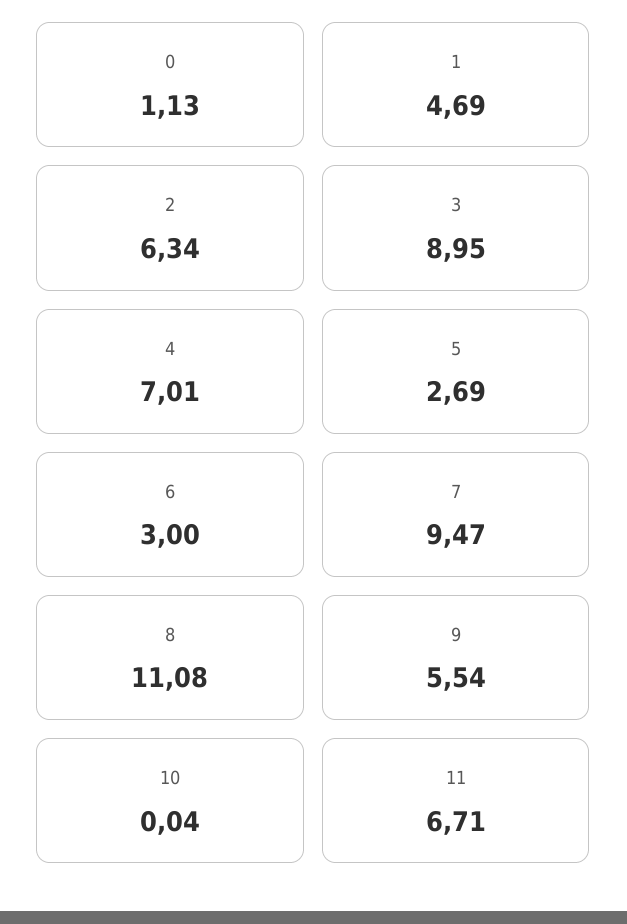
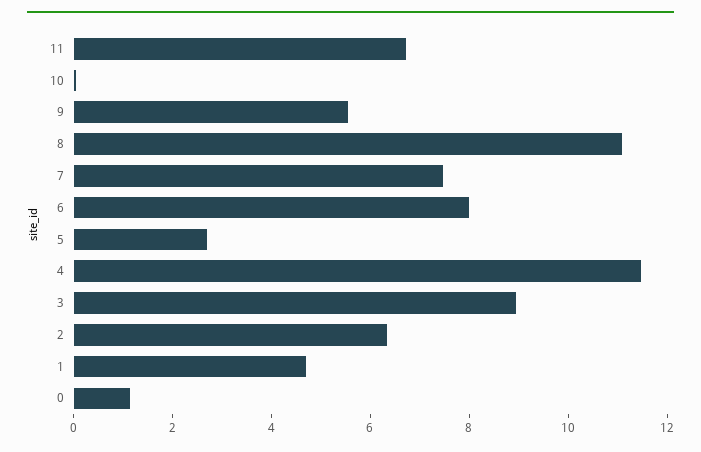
4: 7.01 -> 11.5
6: 3 -> 8
7: 9.47 -> 7.5

